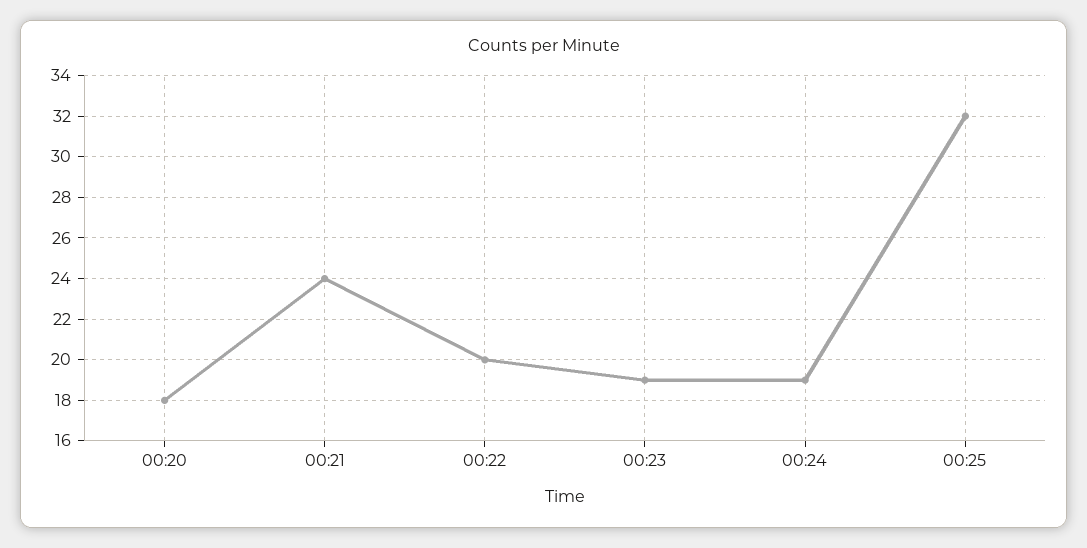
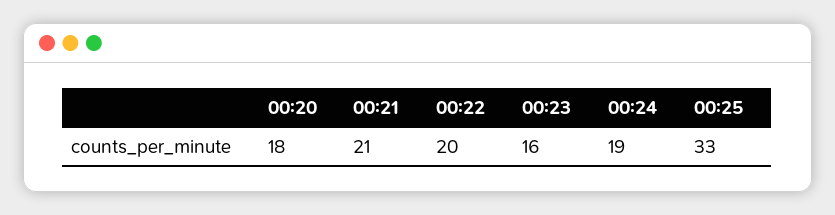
00:21: 24 -> 21
00:23: 19 -> 16
00:25: 32 -> 33

